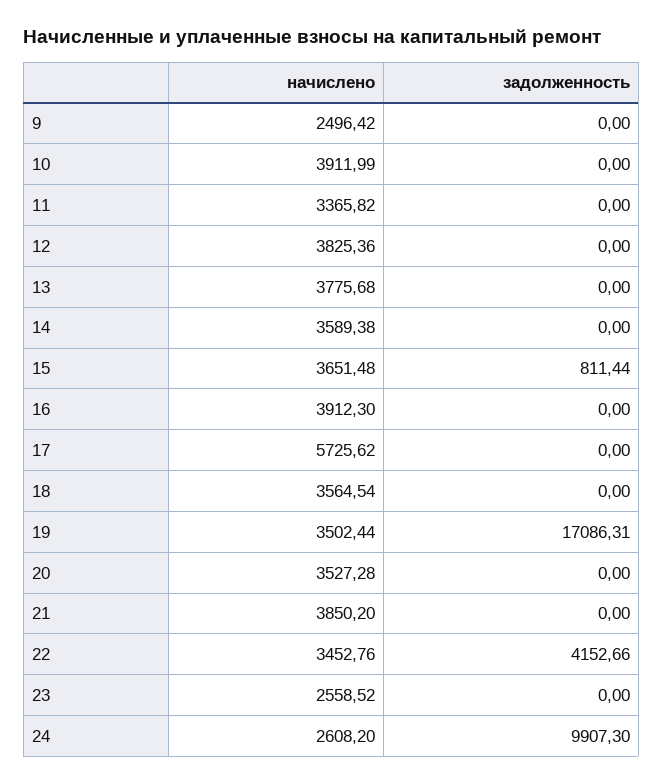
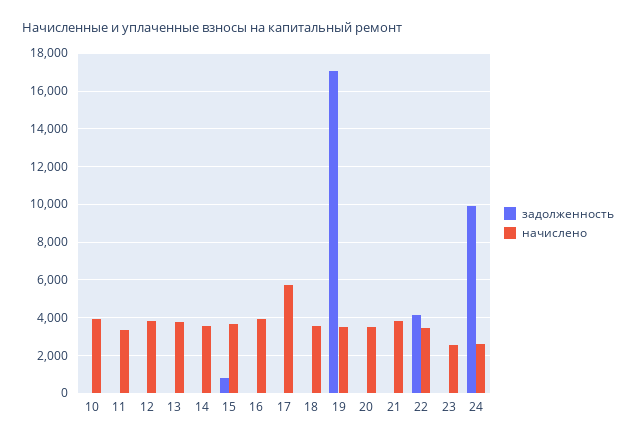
начислено, 9: 2496.42 -> none
задолженность, 9: 0 -> none

